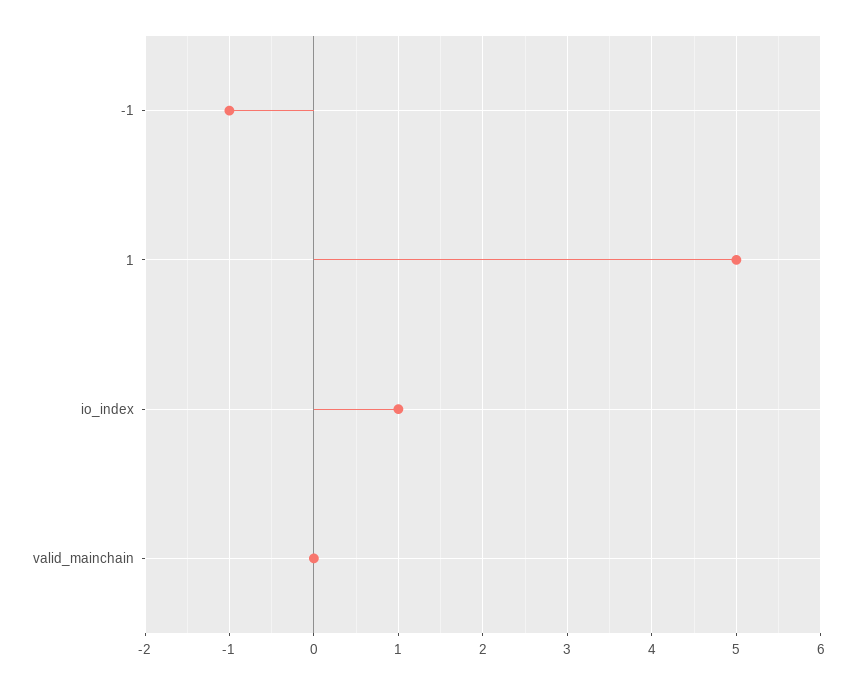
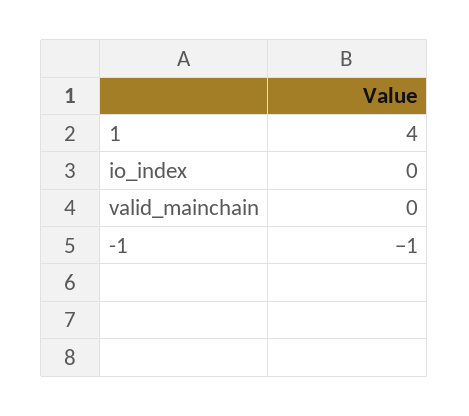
1: 5 -> 4
io_index: 1 -> 0

